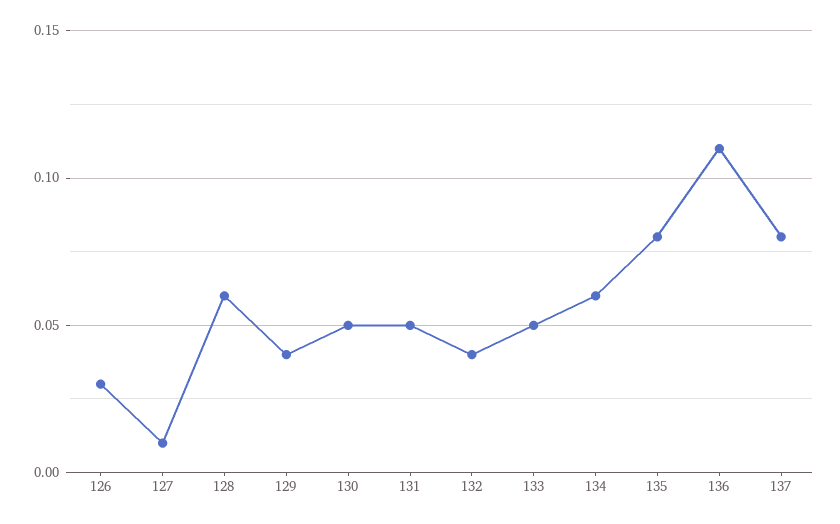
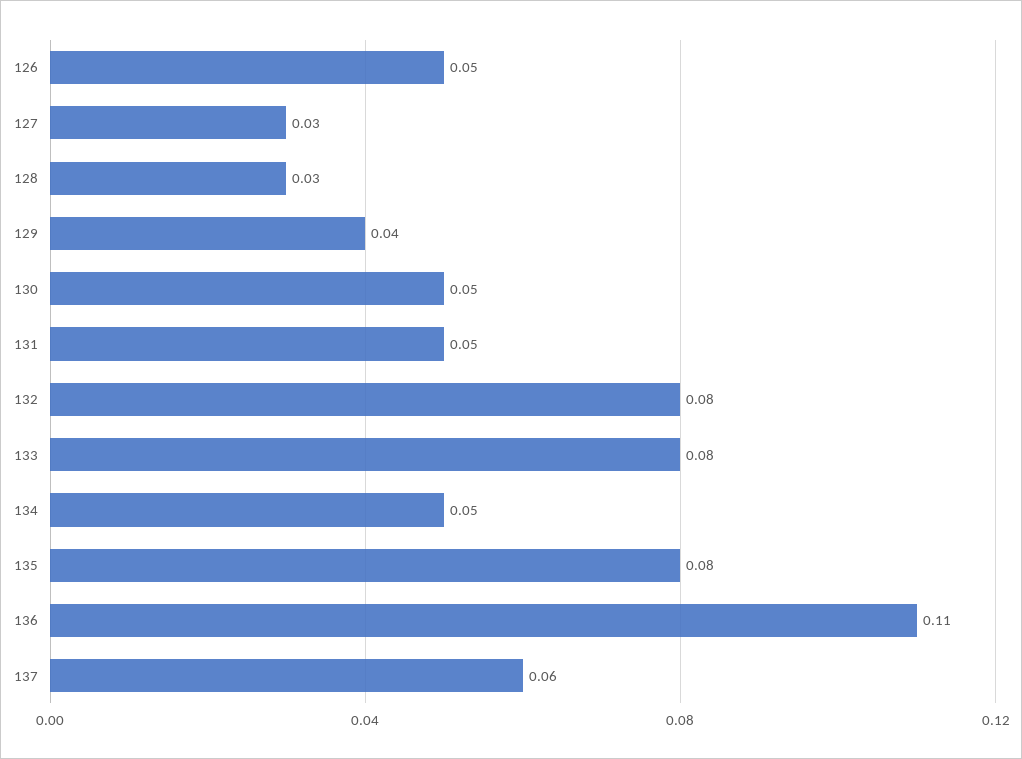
126: 0.03 -> 0.05
127: 0.01 -> 0.03
128: 0.06 -> 0.03
132: 0.04 -> 0.08
133: 0.05 -> 0.08
134: 0.06 -> 0.05
137: 0.08 -> 0.06

